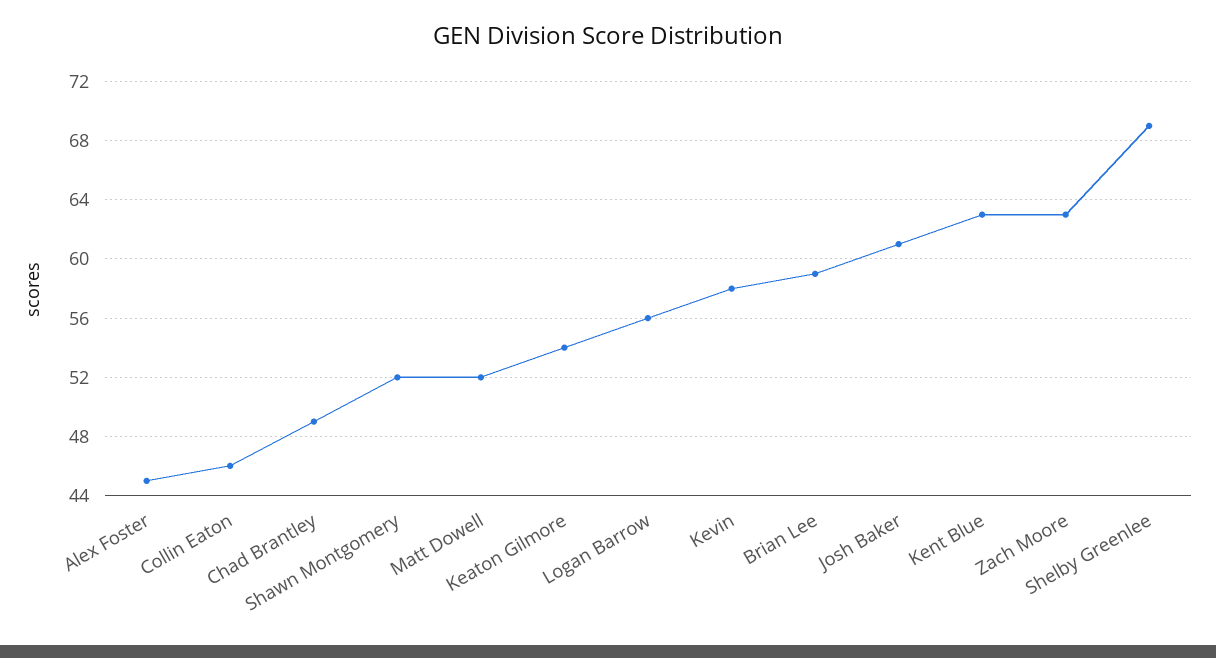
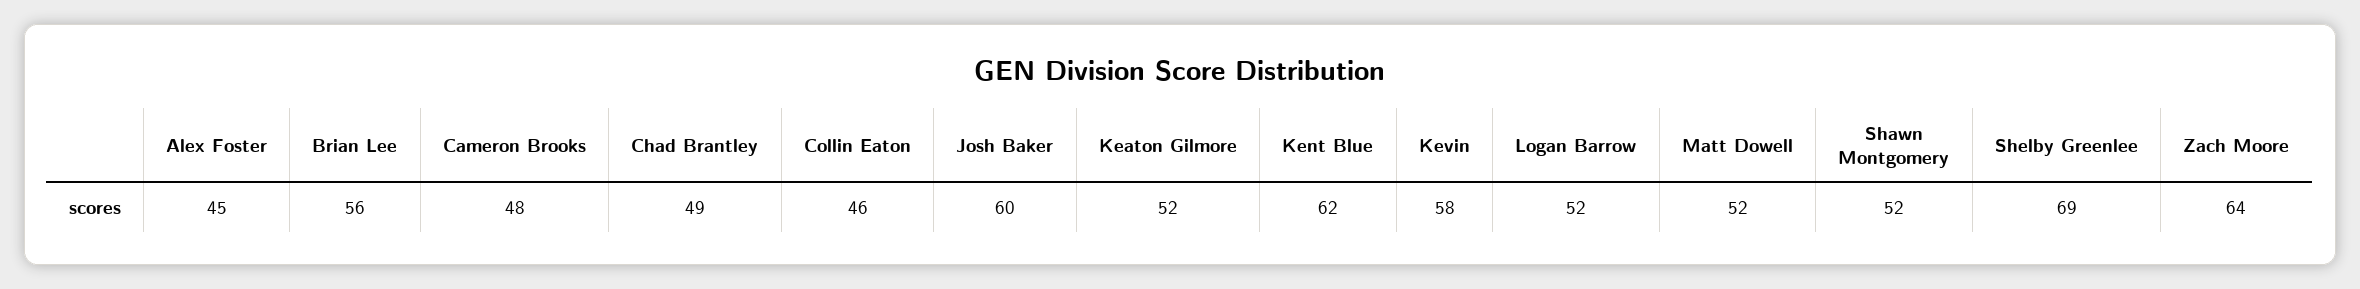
Keaton Gilmore: 54 -> 52
Logan Barrow: 56 -> 52
Brian Lee: 59 -> 56
Josh Baker: 61 -> 60
Kent Blue: 63 -> 62
Zach Moore: 63 -> 64
Cameron Brooks: none -> 48

